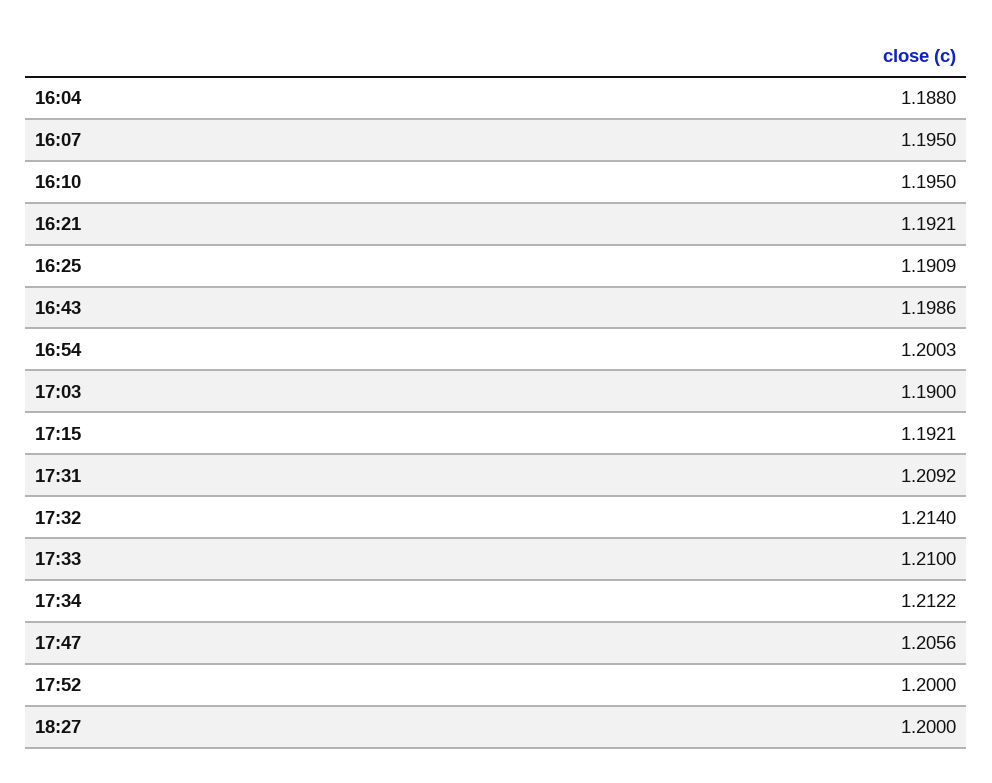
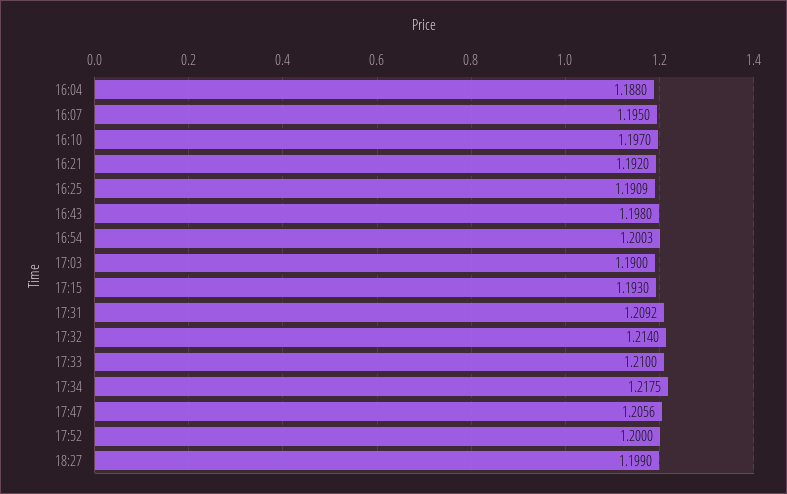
16:10: 1.195 -> 1.197
16:21: 1.1921 -> 1.192
16:43: 1.1986 -> 1.198
17:15: 1.1921 -> 1.193
17:34: 1.2122 -> 1.2175
18:27: 1.2 -> 1.199

